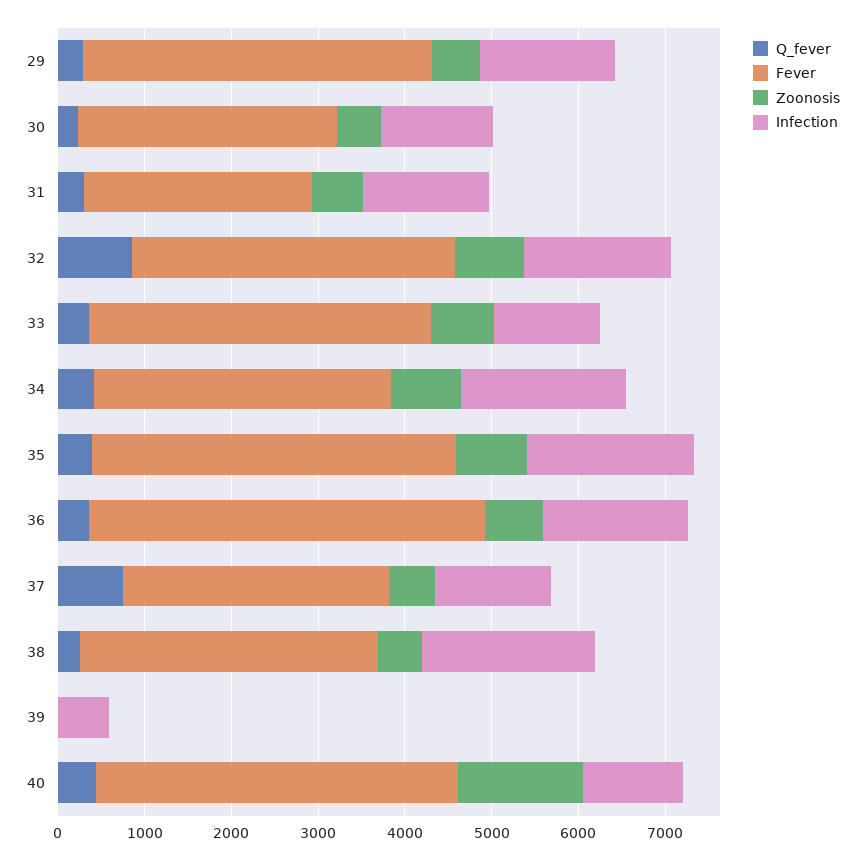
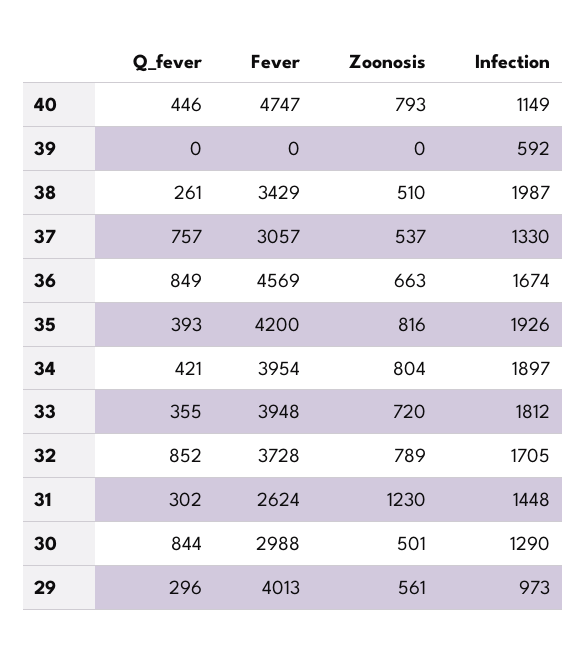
Infection, 29: 1600 -> 973
Q_fever, 30: 200 -> 844
Zoonosis, 31: 600 -> 1230
Infection, 33: 1200 -> 1812
Fever, 34: 3400 -> 3954
Q_fever, 36: 400 -> 849
Fever, 40: 4200 -> 4747
Zoonosis, 40: 1400 -> 793

